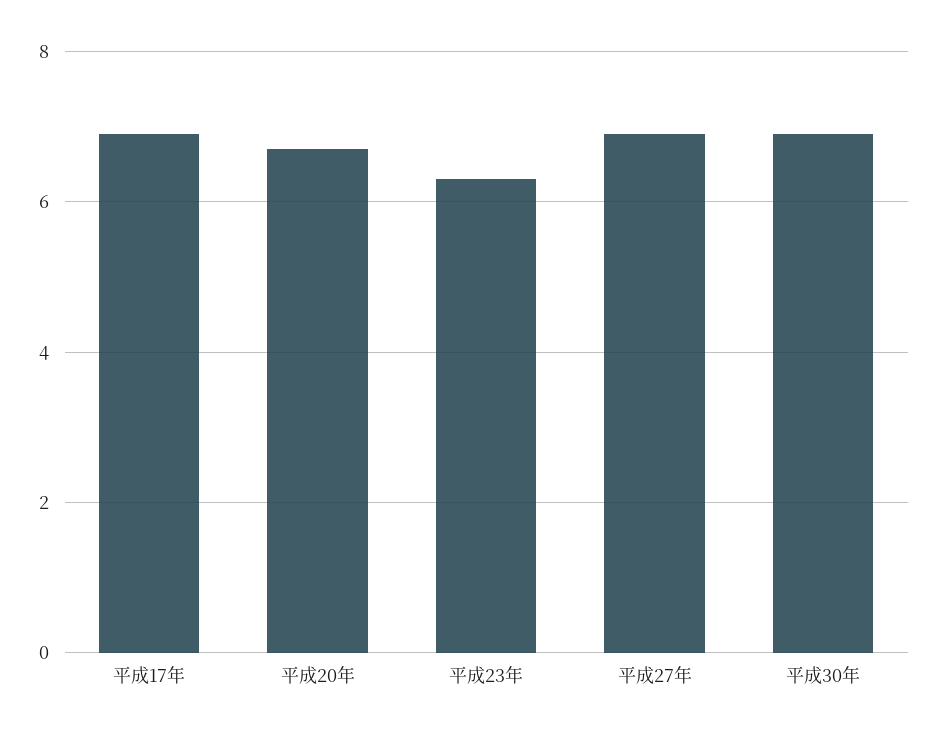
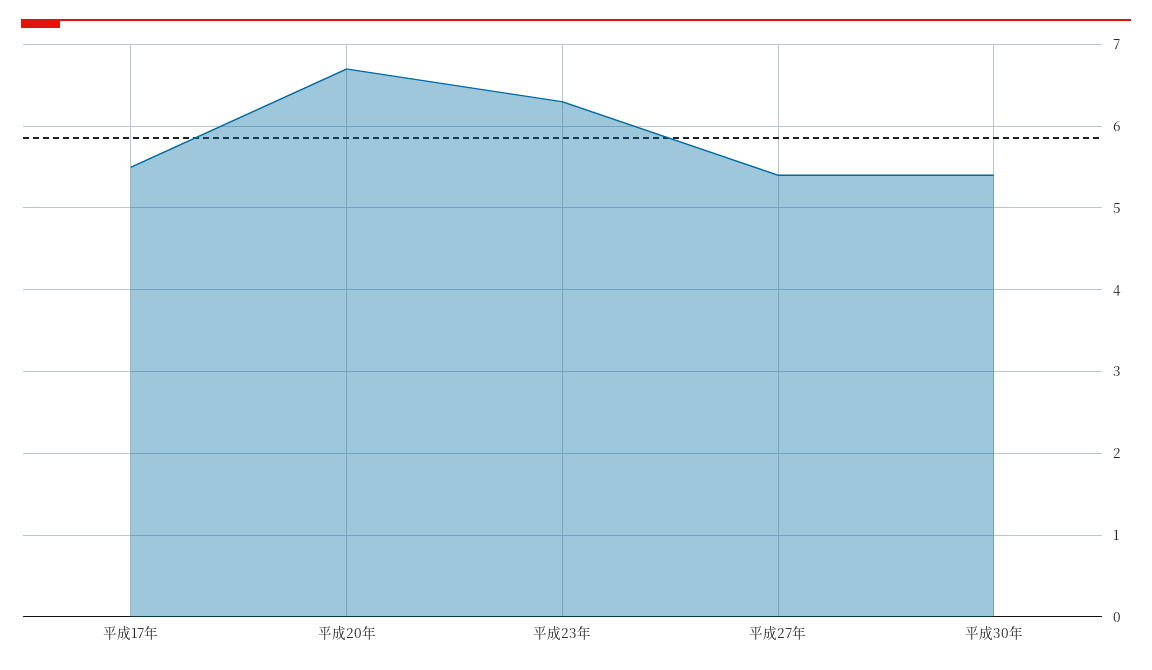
平成17年: 7 -> 5.5
平成27年: 7 -> 5.4
平成30年: 7 -> 5.4

